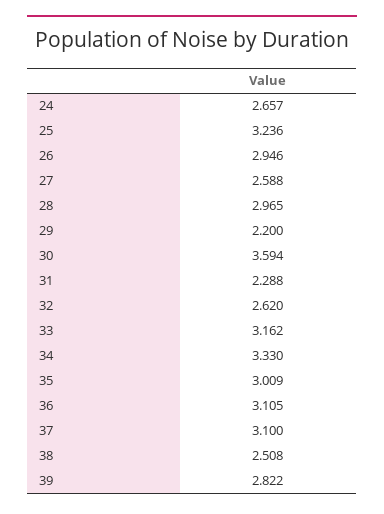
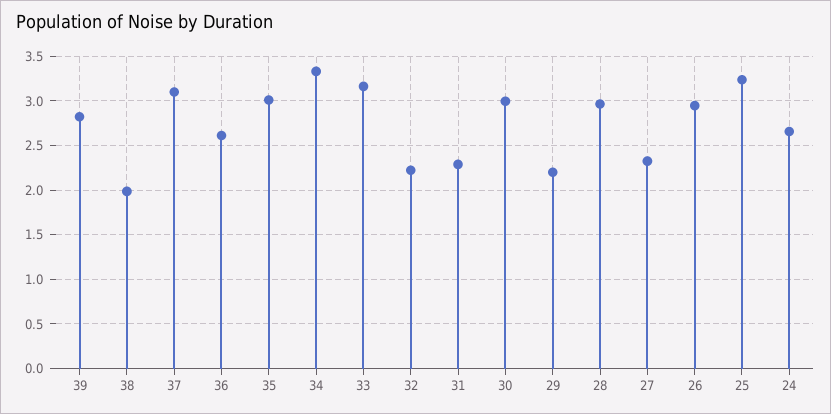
27: 2.588 -> 2.3
30: 3.594 -> 3
32: 2.62 -> 2.2
36: 3.105 -> 2.6
38: 2.508 -> 2

